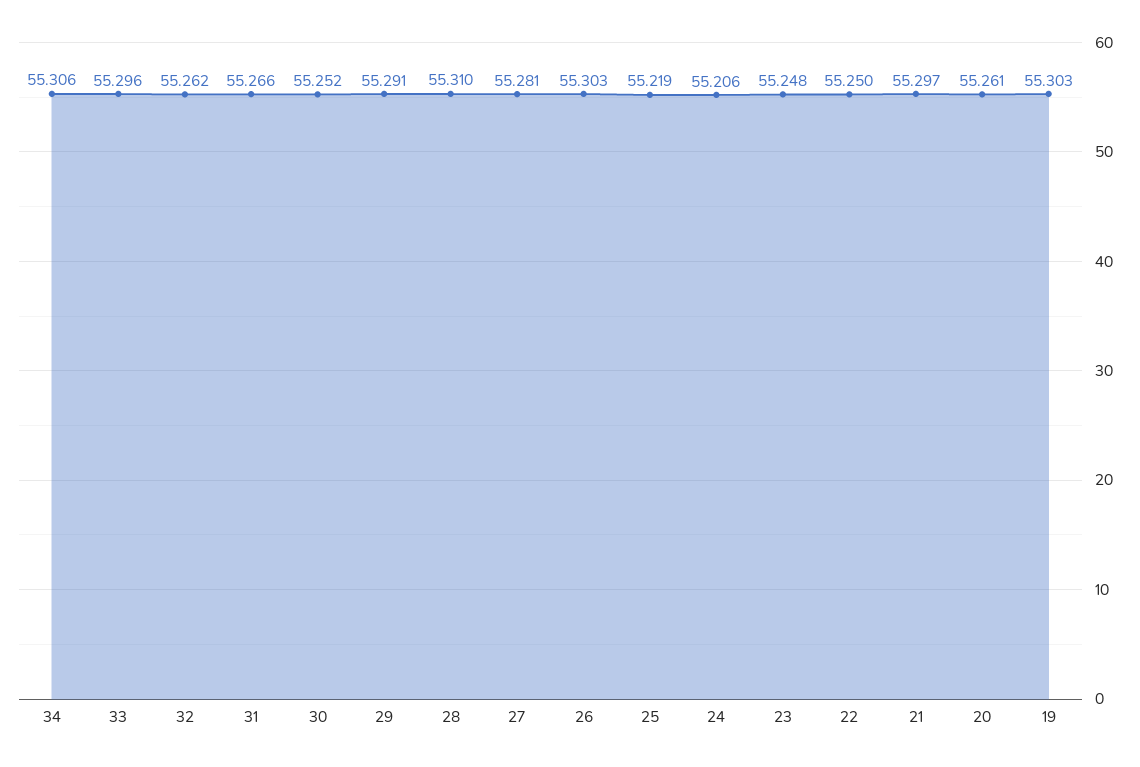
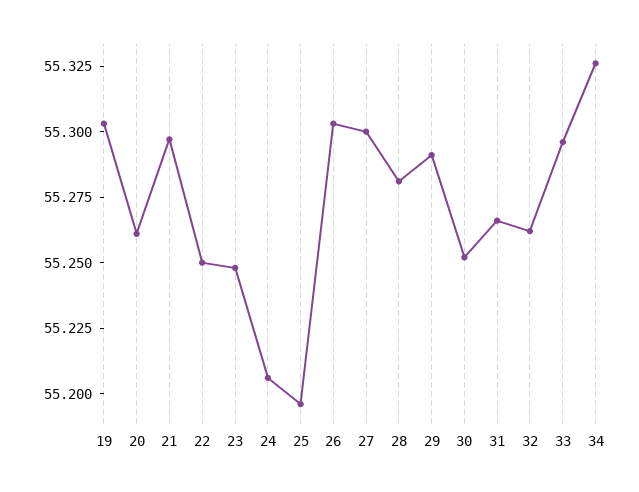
34: 55.306 -> 55.325
28: 55.31 -> 55.28
27: 55.281 -> 55.3
25: 55.219 -> 55.195

